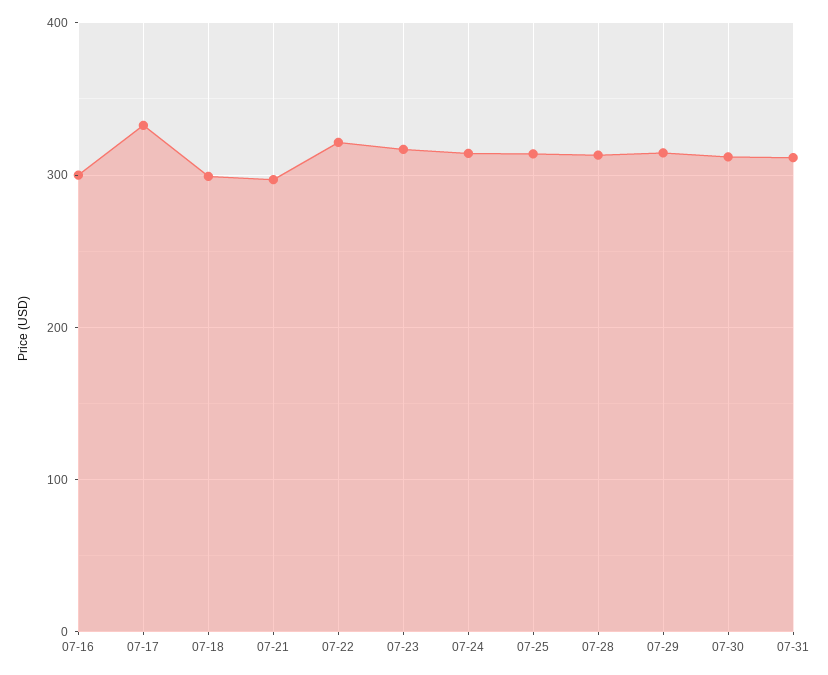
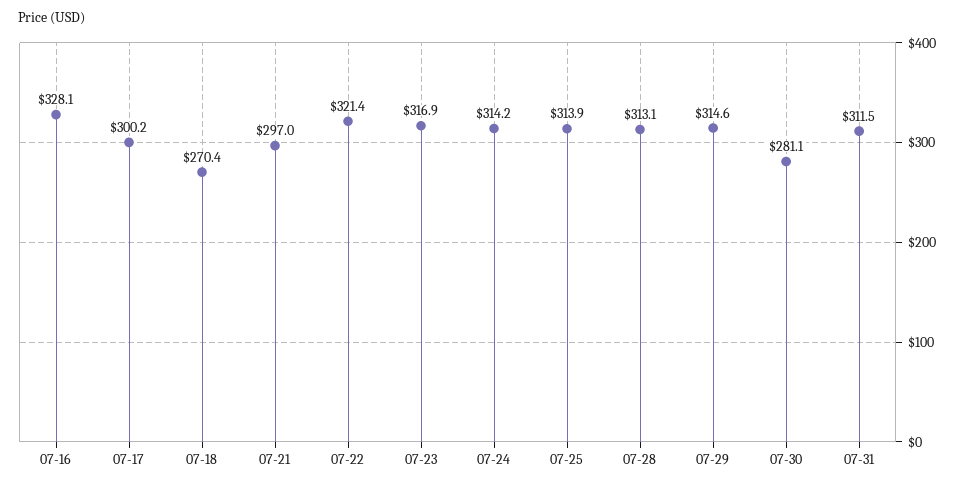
07-16: 300 -> 328.1
07-17: 330 -> 300.2
07-18: 300 -> 270.4
07-30: 310 -> 281.1

